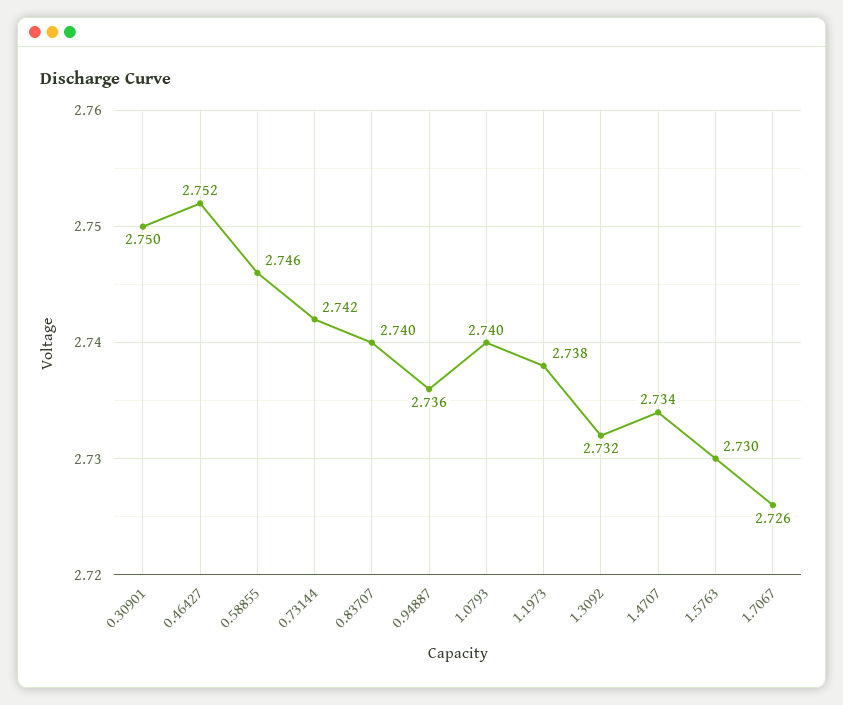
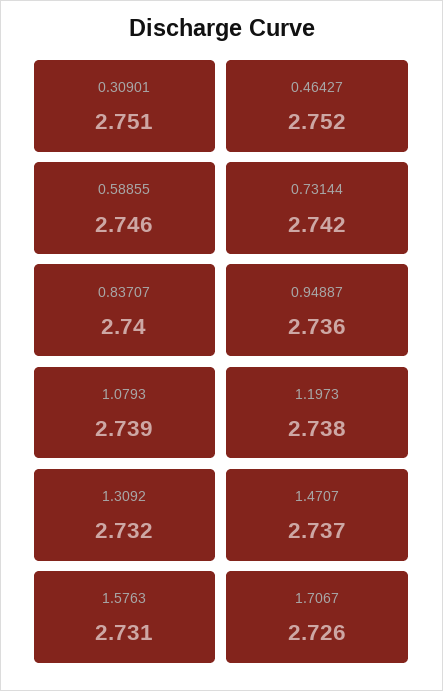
0.30901: 2.75 -> 2.751
1.0793: 2.74 -> 2.739
1.4707: 2.734 -> 2.737
1.5763: 2.73 -> 2.731

